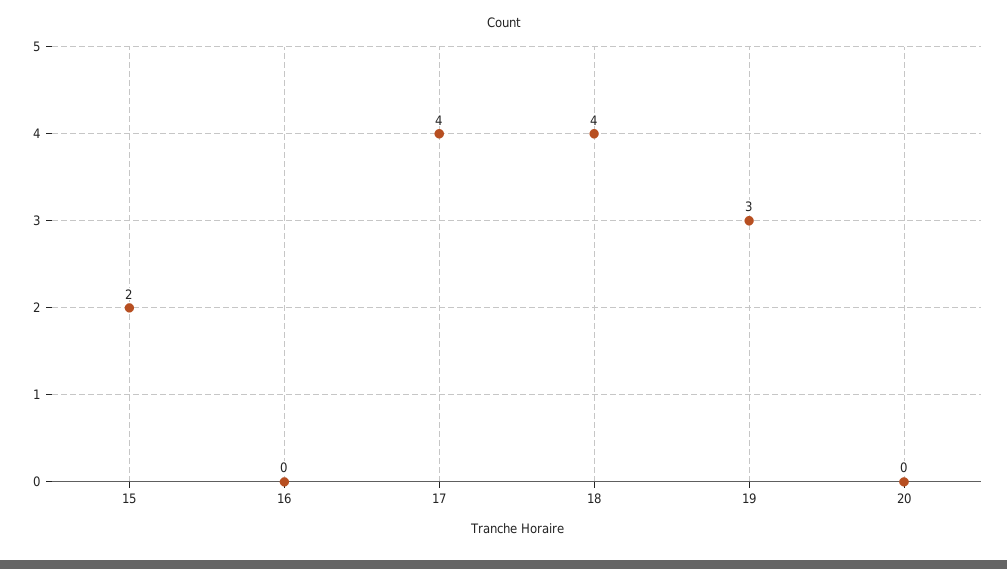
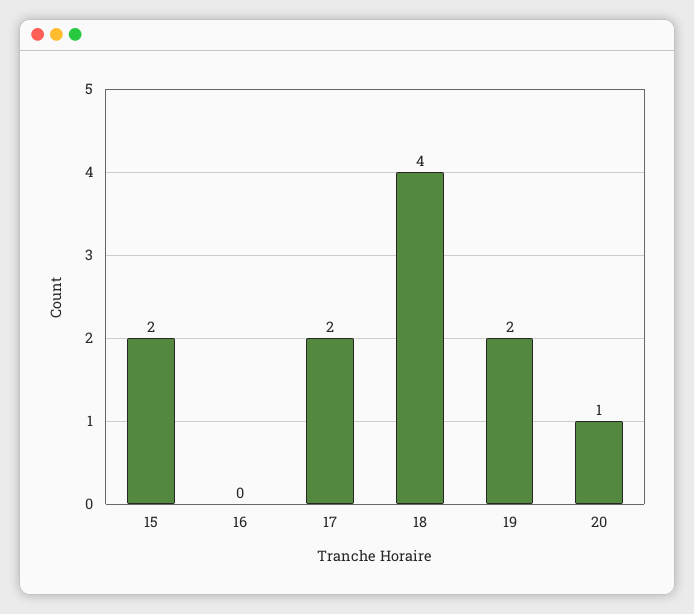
17: 4 -> 2
19: 3 -> 2
20: 0 -> 1

